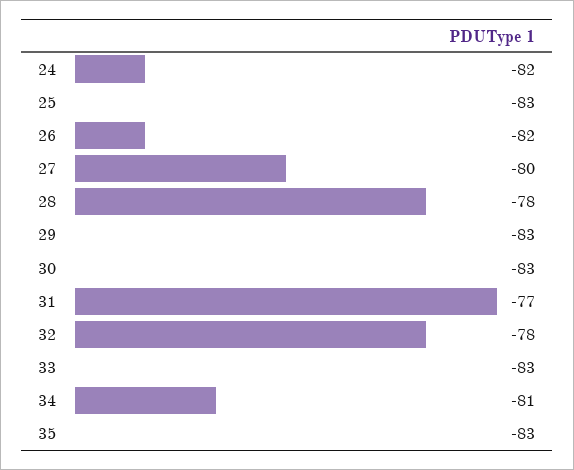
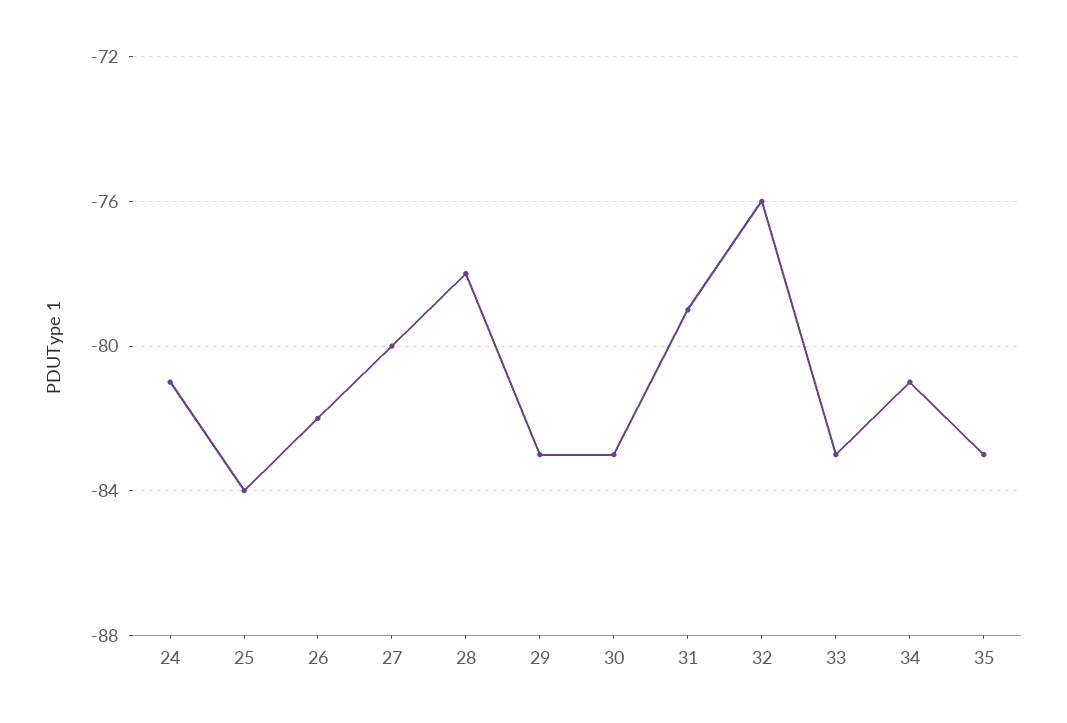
24: -82 -> -81
25: -83 -> -84
31: -77 -> -79
32: -78 -> -76

